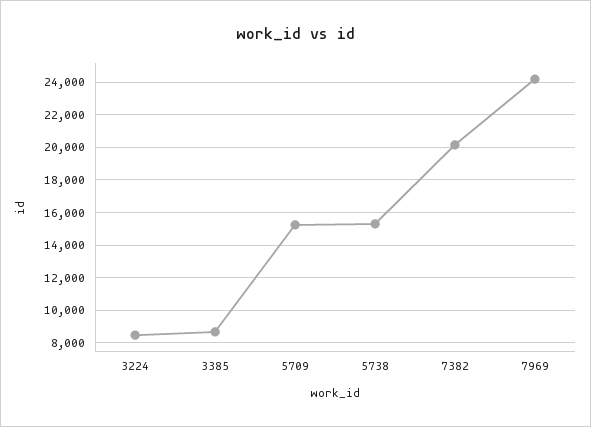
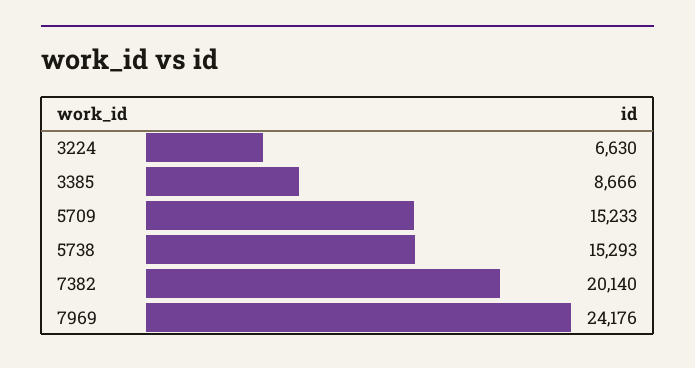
3224: 8500 -> 6630

